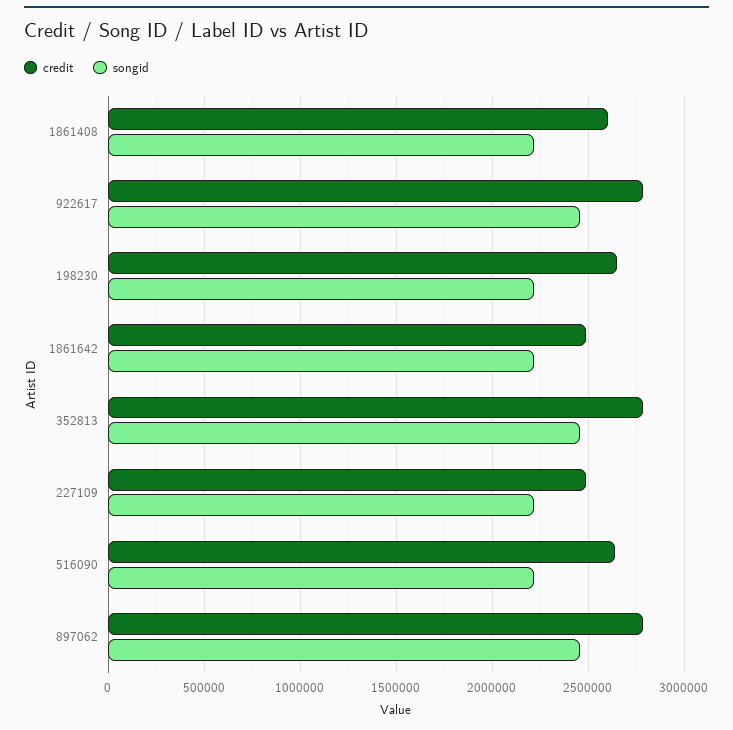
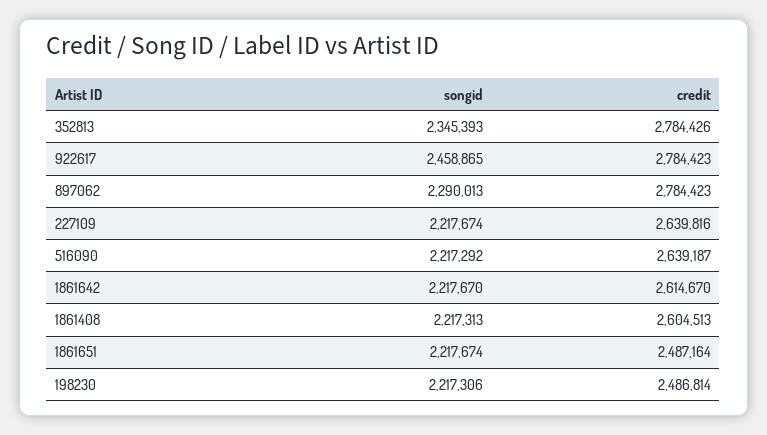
credit, 198230: 2650000 -> 2486814
credit, 1861642: 2500000 -> 2614670
songid, 352813: 2450000 -> 2345393
credit, 227109: 2500000 -> 2639816
songid, 897062: 2450000 -> 2290013
songid, 1861651: none -> 2217674
credit, 1861651: none -> 2487164

